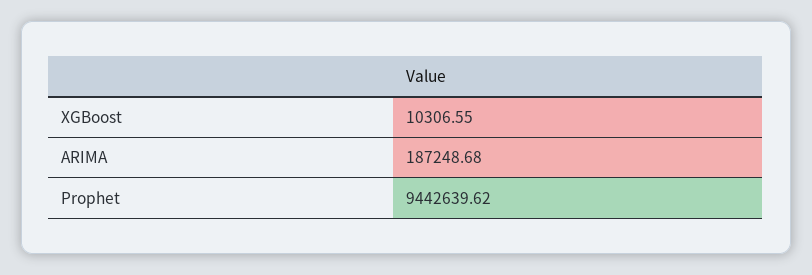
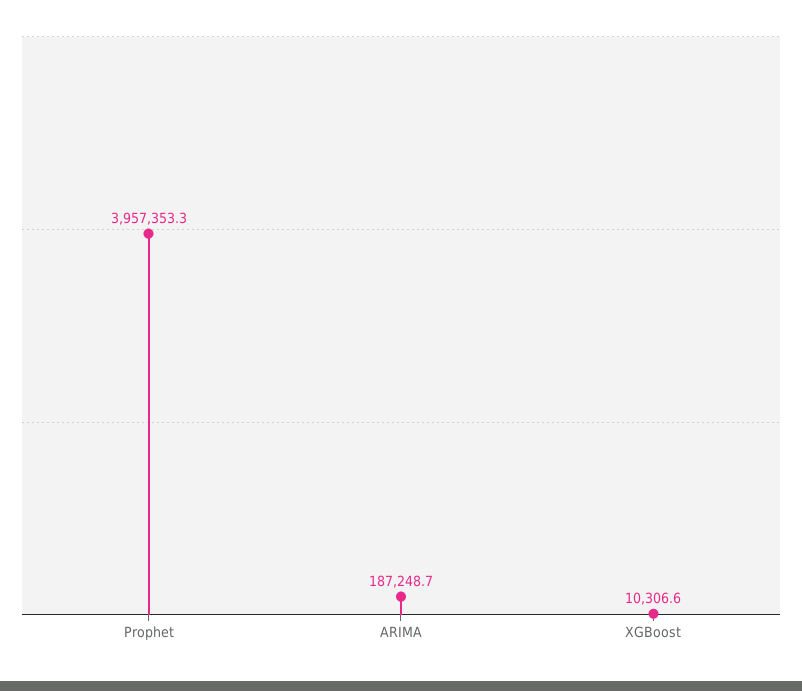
Prophet: 9442639.62 -> 3957353.3

